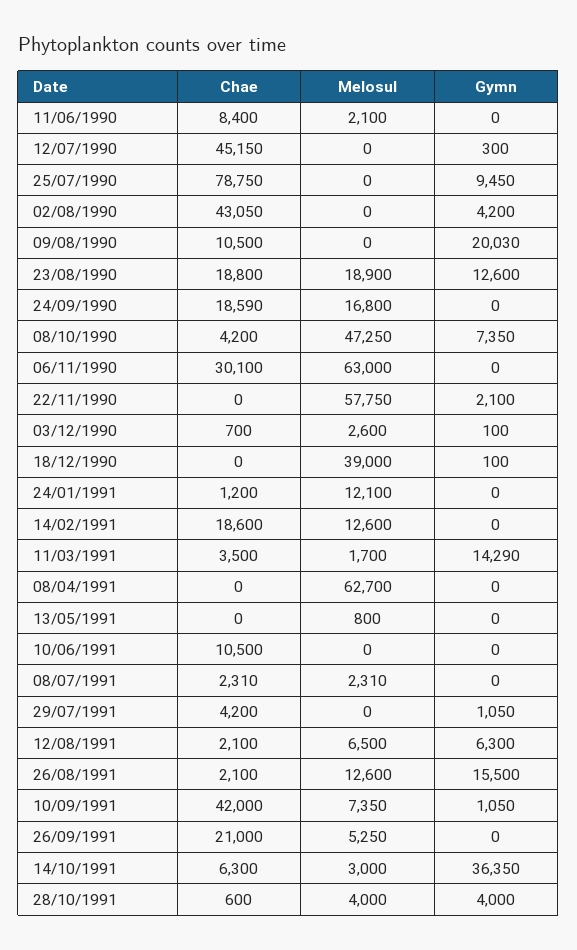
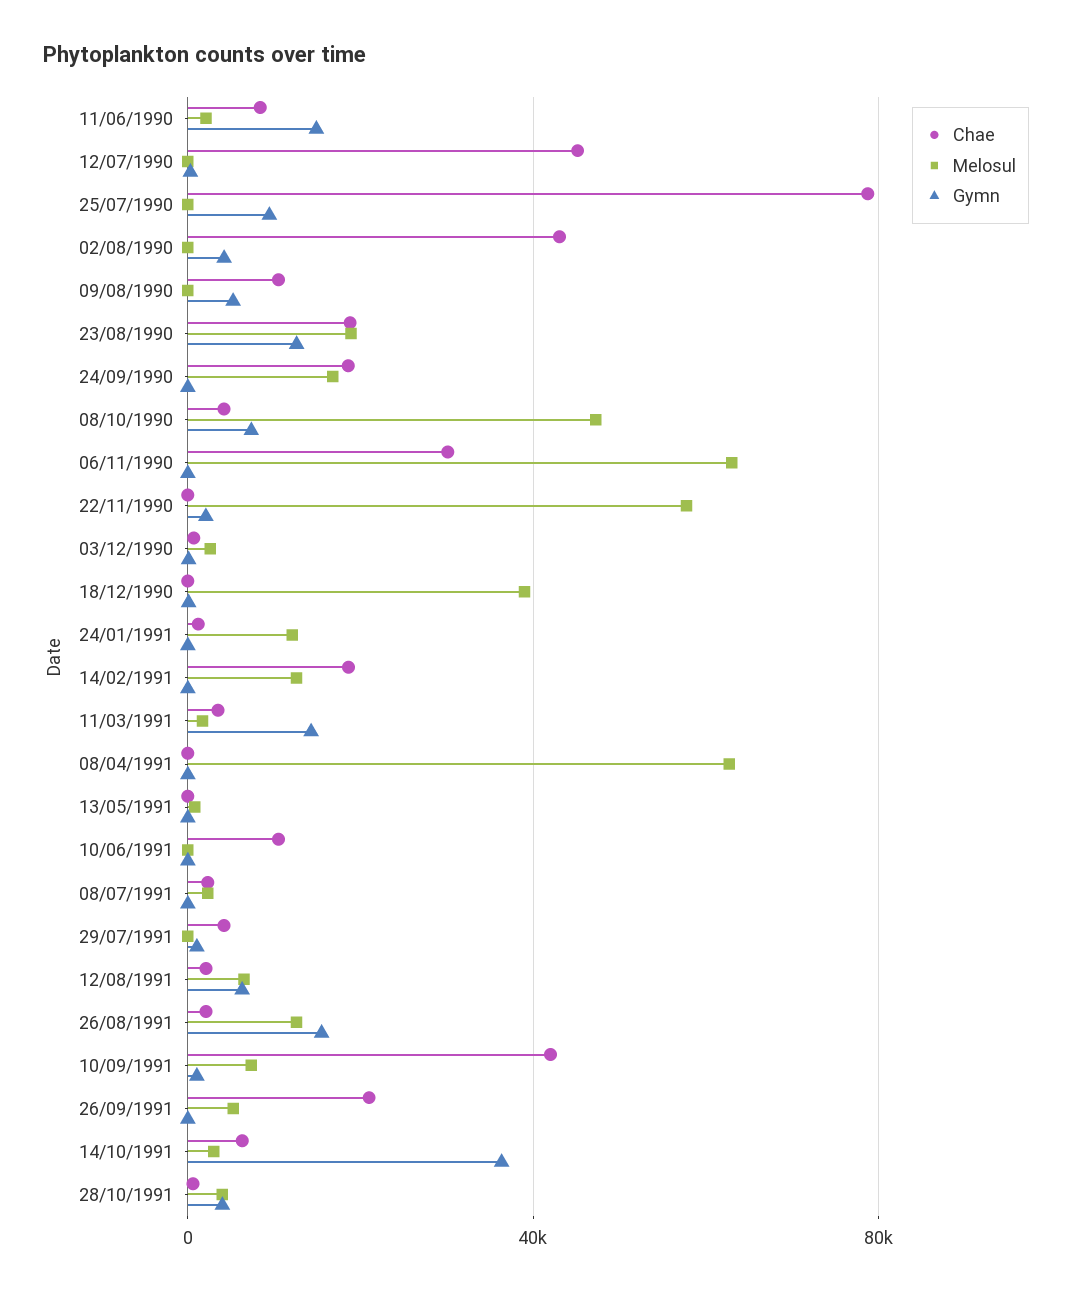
Gymn, 11/06/1990: 0 -> 15000
Gymn, 09/08/1990: 20030 -> 5000

